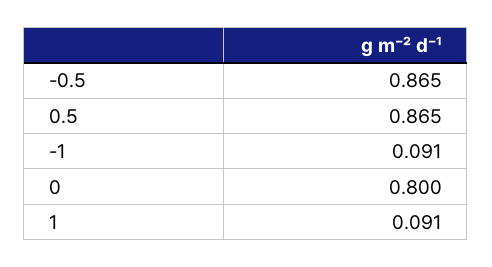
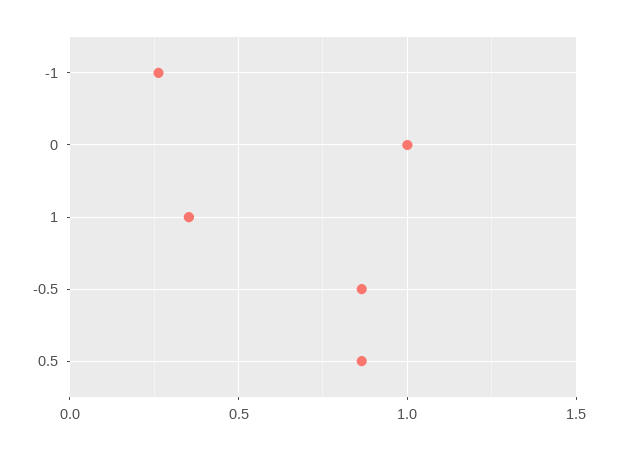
-1: 0.091 -> 0.25
0: 0.8 -> 1
1: 0.091 -> 0.35

